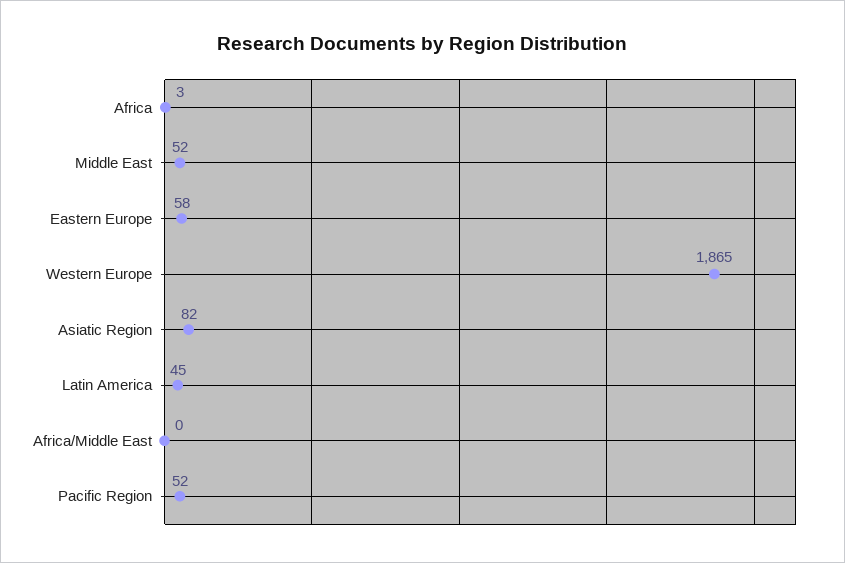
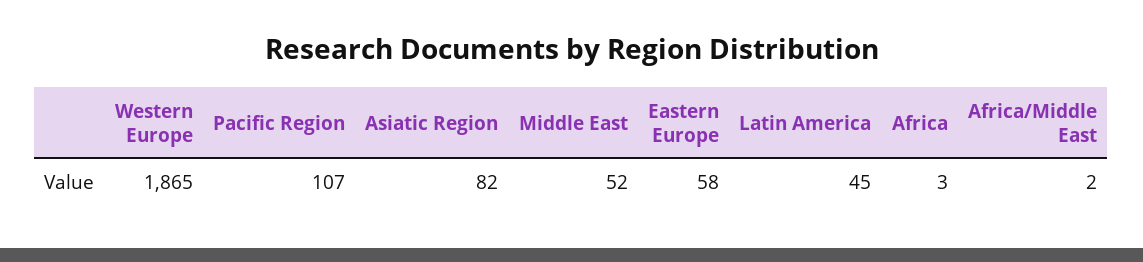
Africa/Middle East: 0 -> 2
Pacific Region: 52 -> 107

